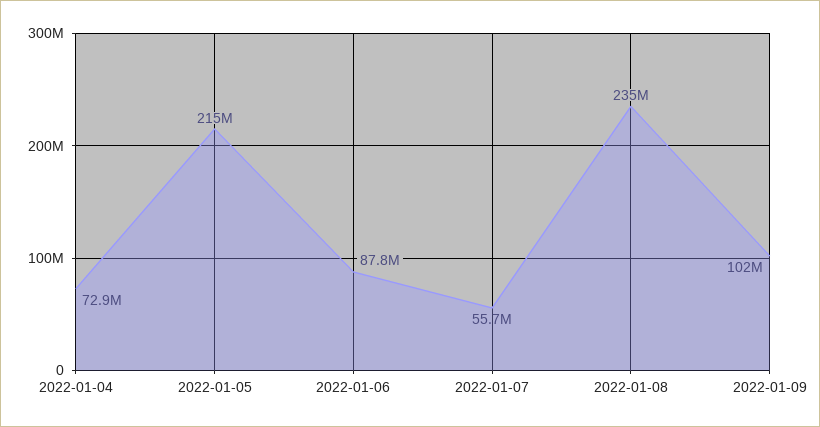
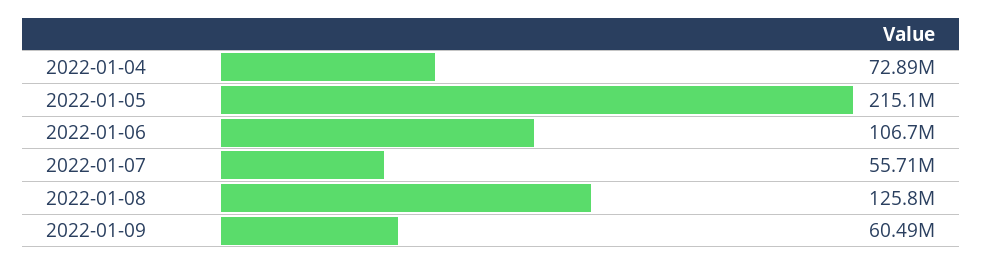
2022-01-06: 87800000 -> 106700000
2022-01-08: 235000000 -> 125800000
2022-01-09: 102000000 -> 60490000

